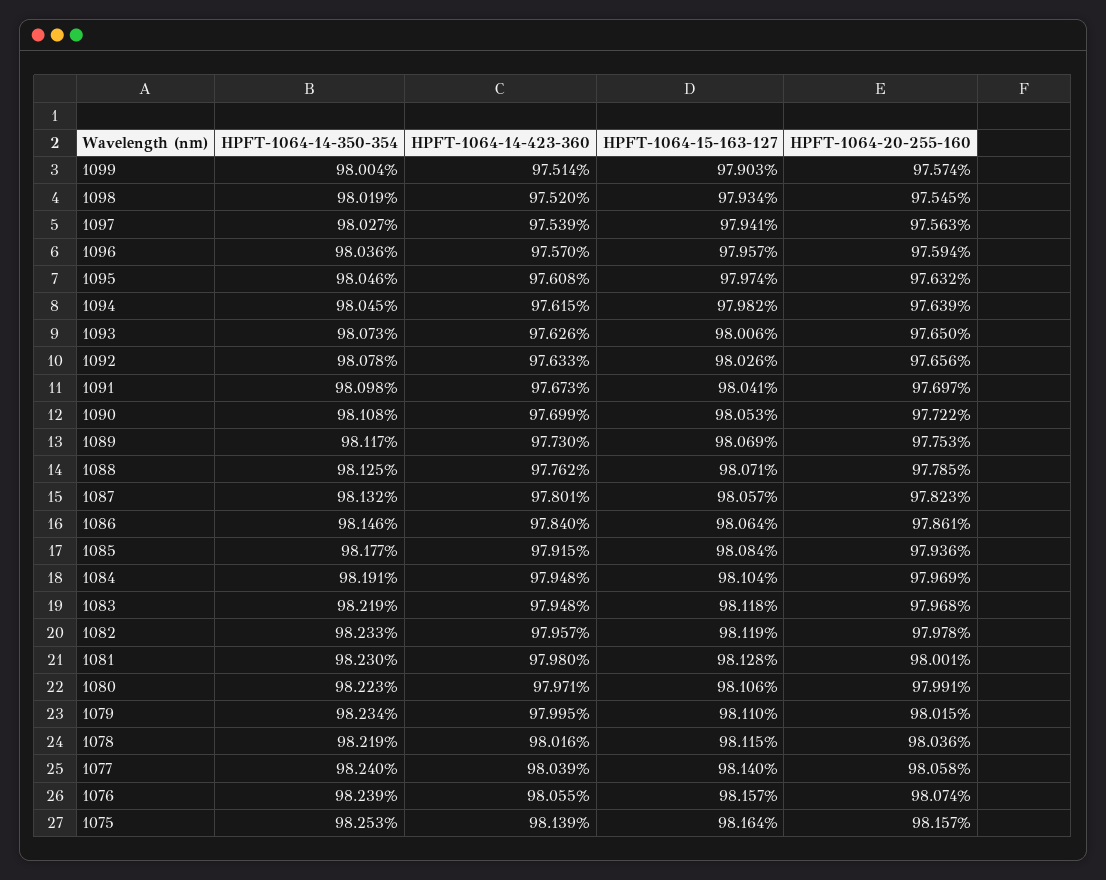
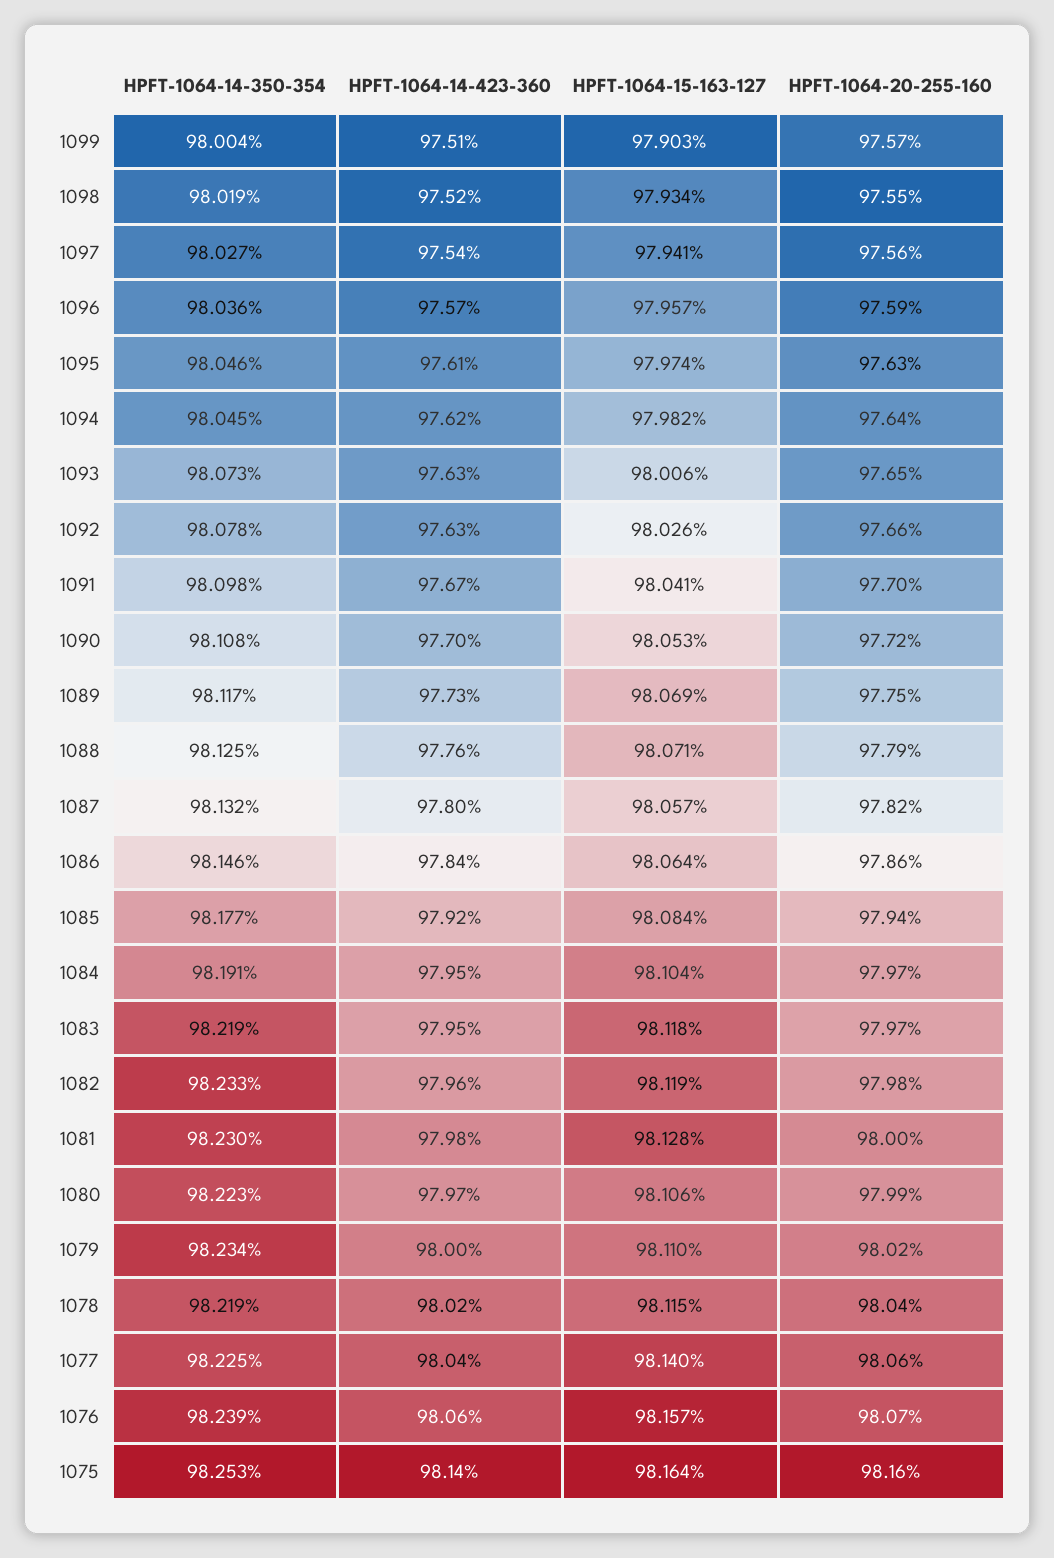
HPFT-1064-14-350-354, 1077: 98.24 -> 98.225

